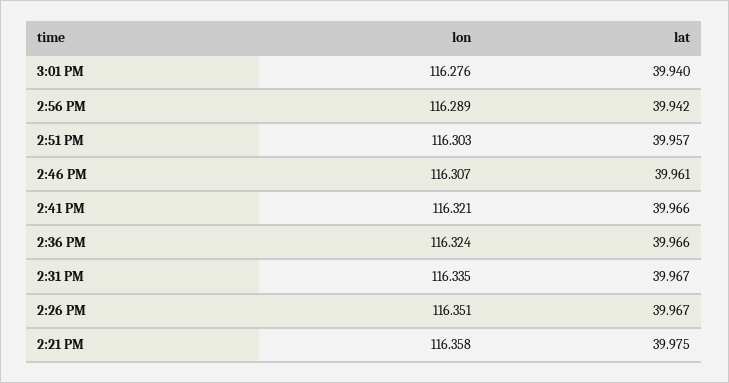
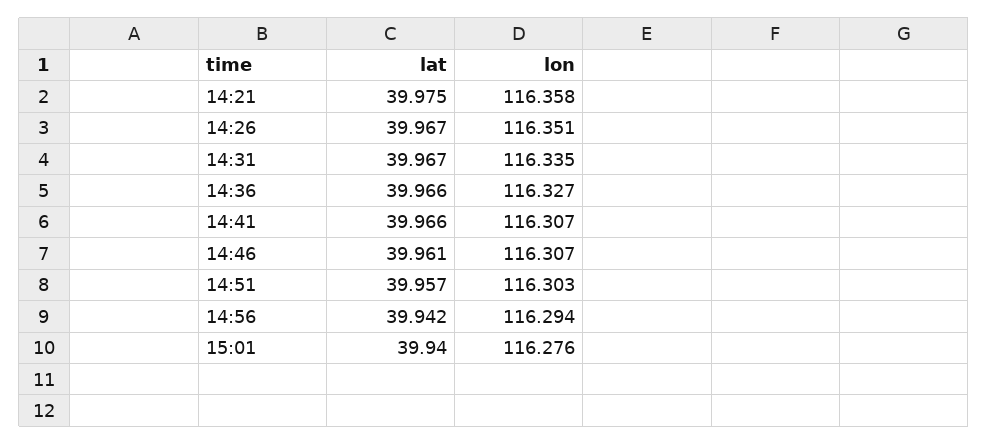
lon, 2:56 PM: 116.289 -> 116.294
lon, 2:41 PM: 116.321 -> 116.307
lon, 2:36 PM: 116.324 -> 116.327

